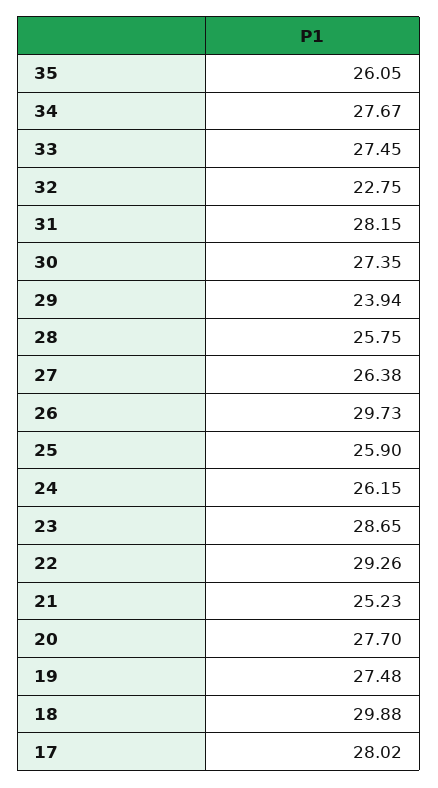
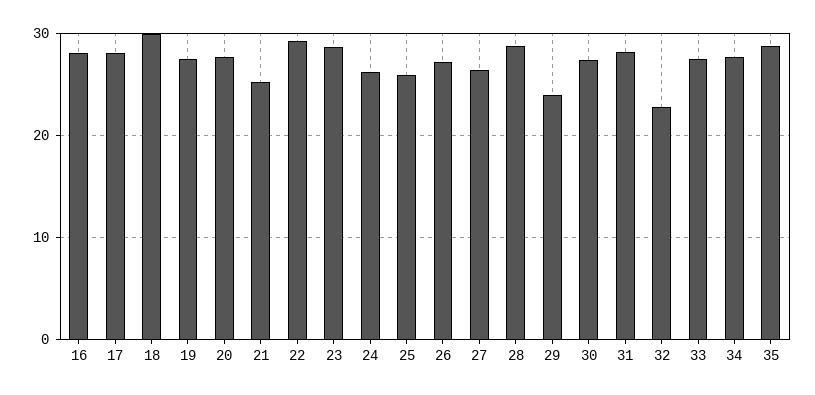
35: 26.05 -> 29
28: 25.75 -> 29
26: 29.73 -> 27
16: none -> 28

